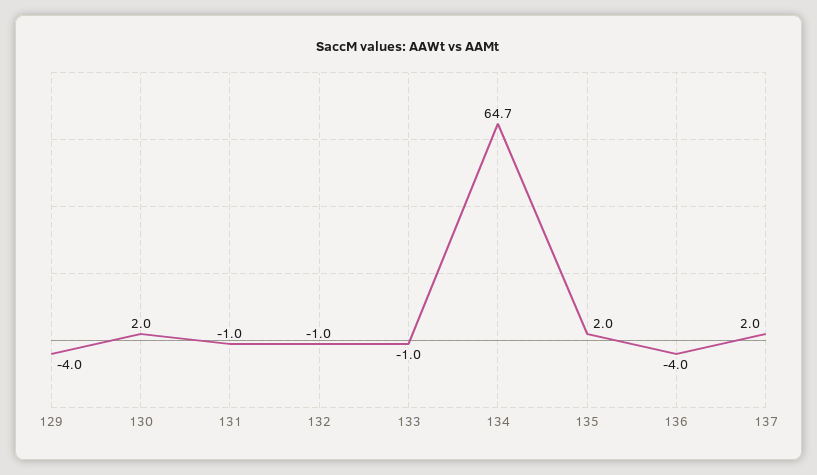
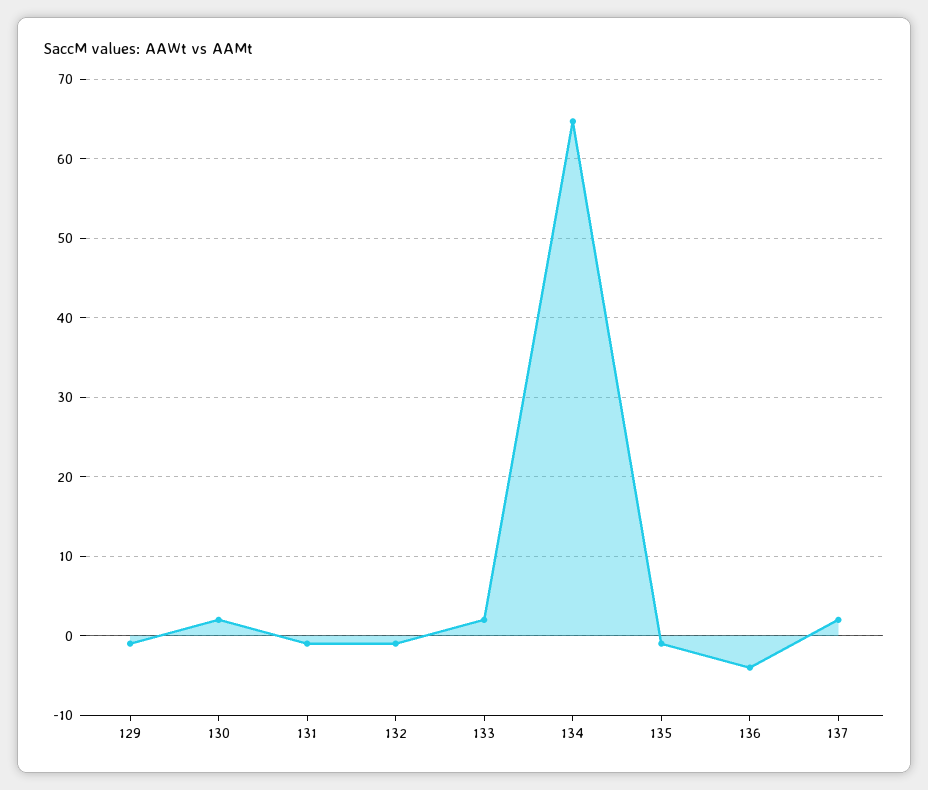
129: -4 -> -1
133: -1 -> 2
135: 2 -> -1

